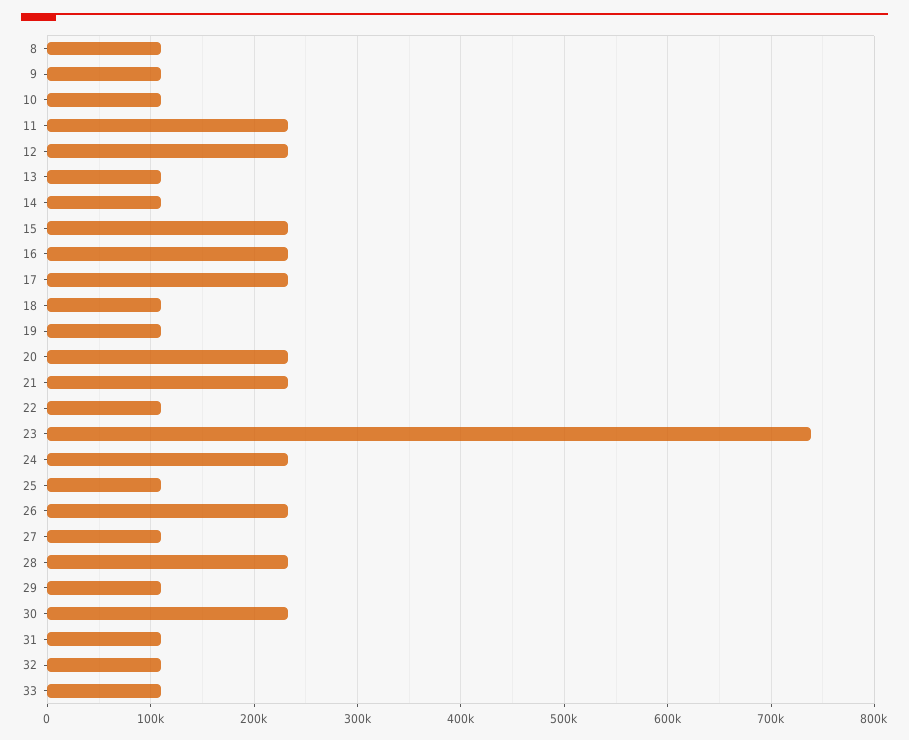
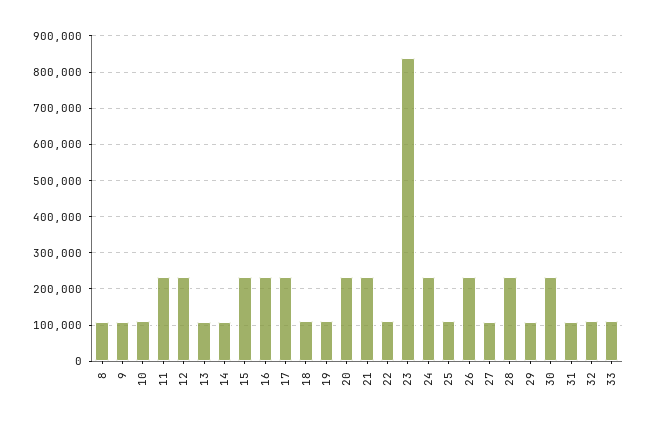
23: 740000 -> 840000

